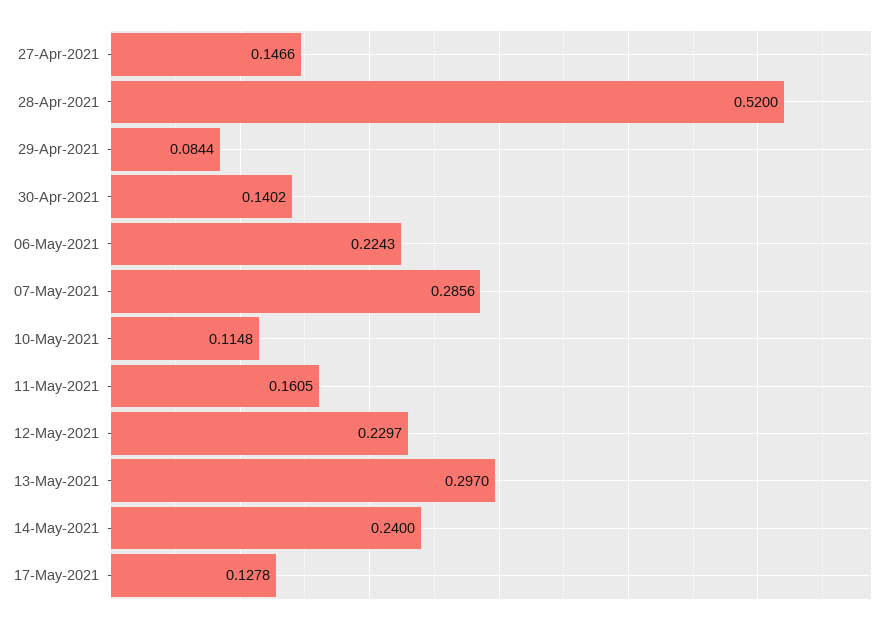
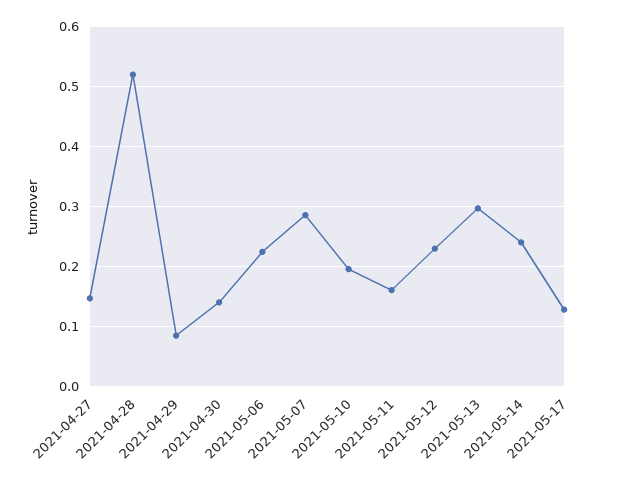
10-May-2021: 0.1148 -> 0.2

